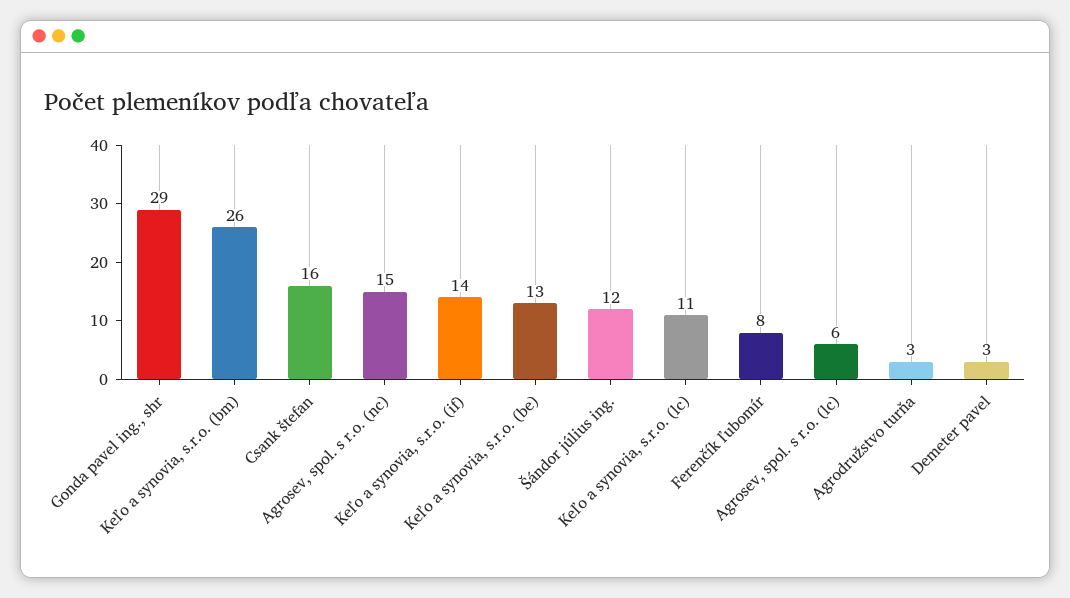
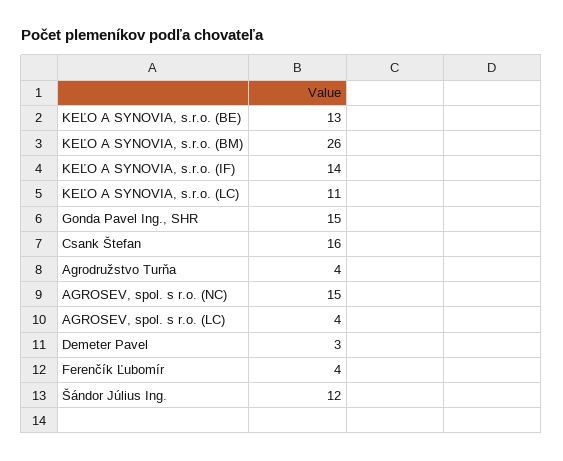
Gonda pavel ing., shr: 29 -> 15
Ferenčík ľubomír: 8 -> 4
Agrosev, spol. s r.o. (lc): 6 -> 4
Agrodružstvo turňa: 3 -> 4

